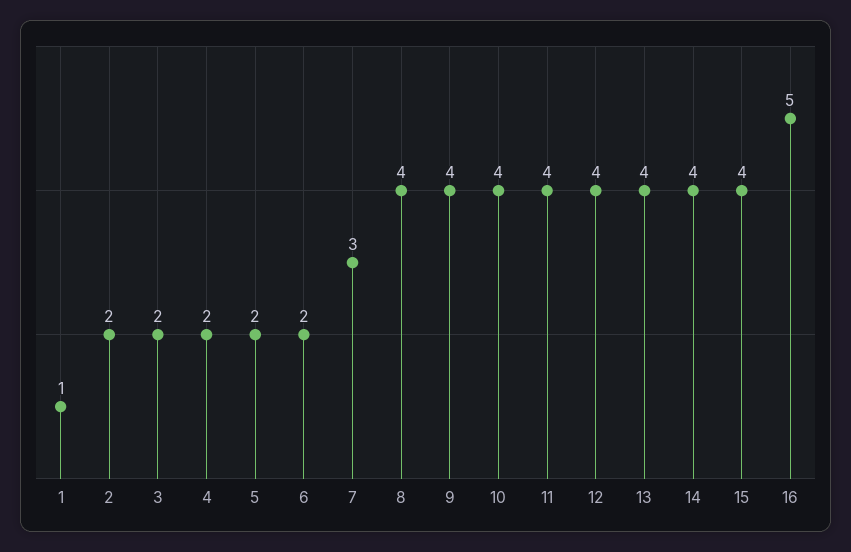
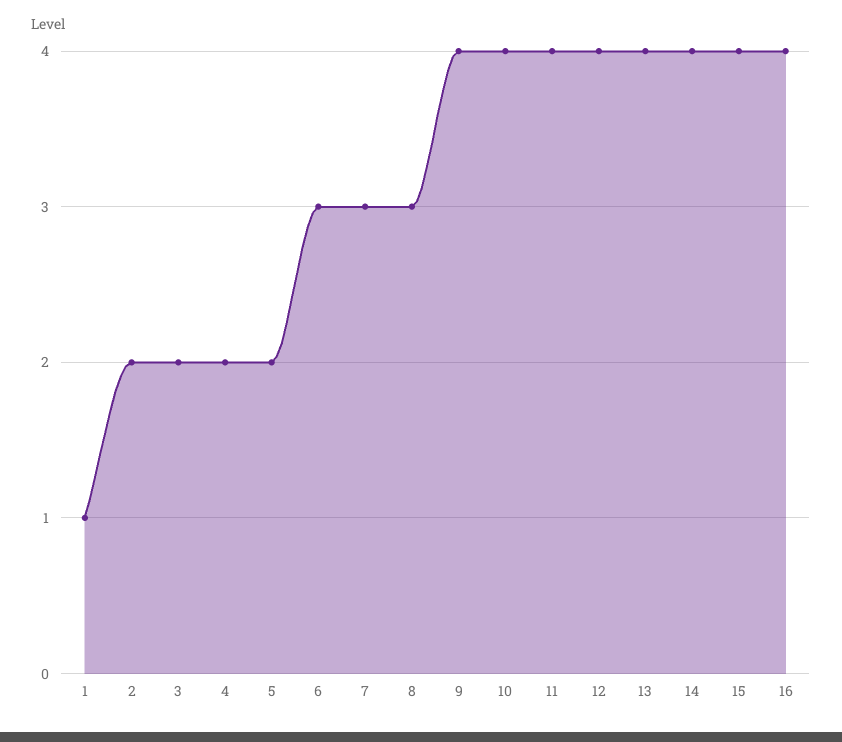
6: 2 -> 3
8: 4 -> 3
16: 5 -> 4

